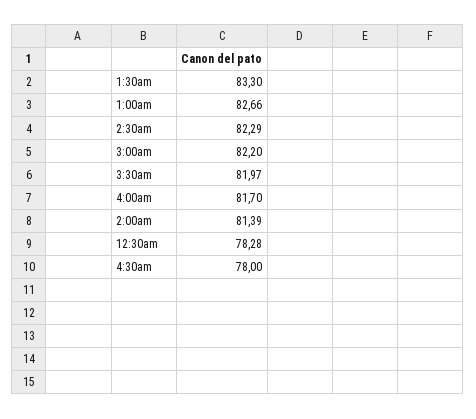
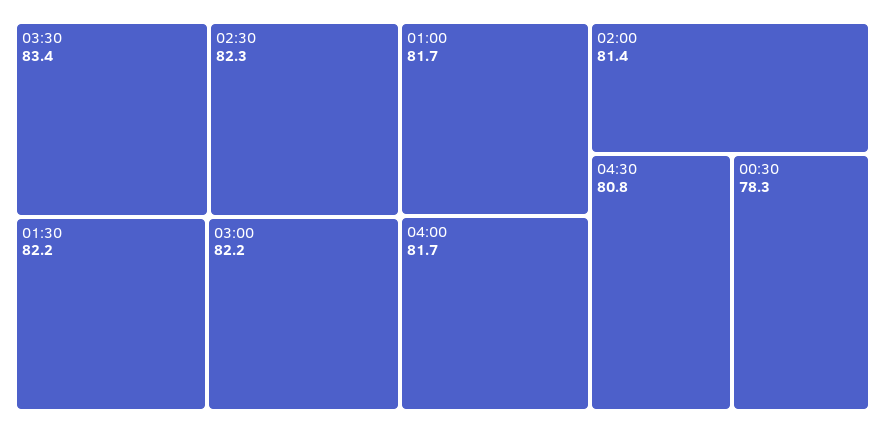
1:30am: 83.3 -> 82.2
1:00am: 82.66 -> 81.7
3:30am: 81.97 -> 83.4
4:30am: 78 -> 80.8

